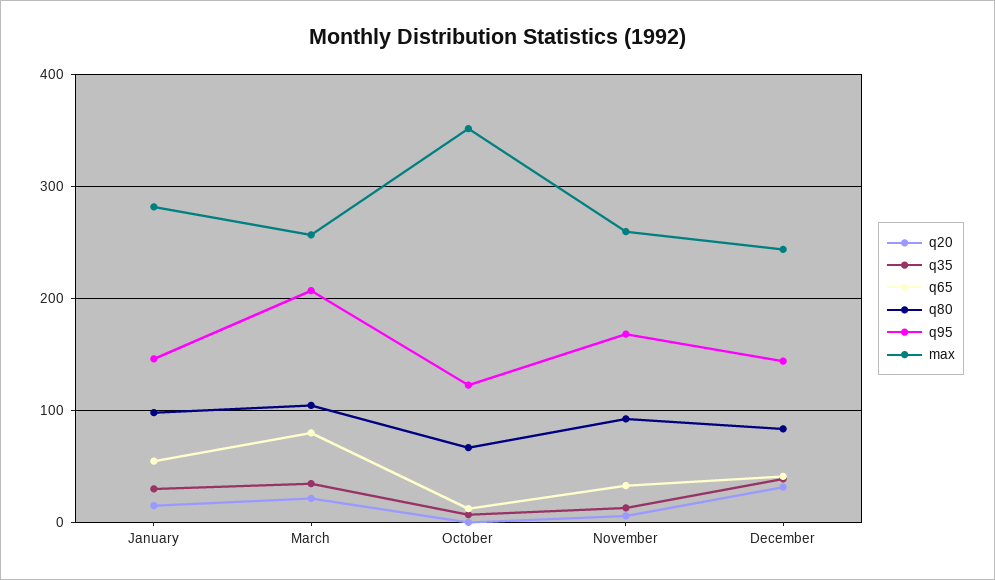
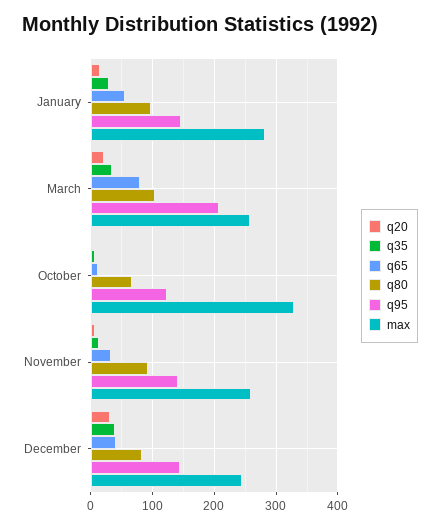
max, October: 350 -> 330
q95, November: 170 -> 140

